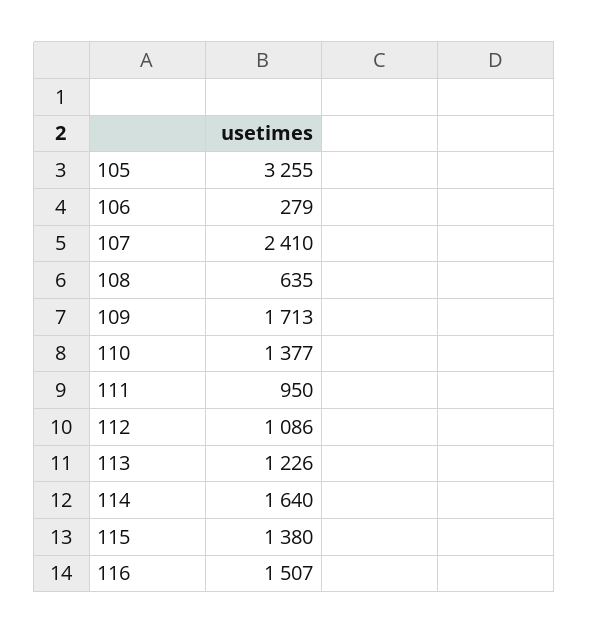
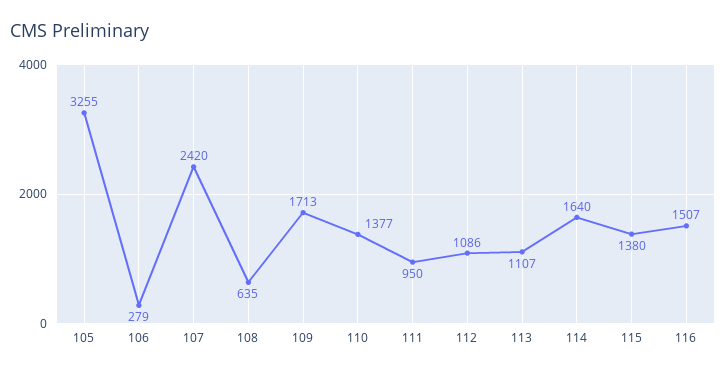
107: 2410 -> 2420
113: 1226 -> 1107

